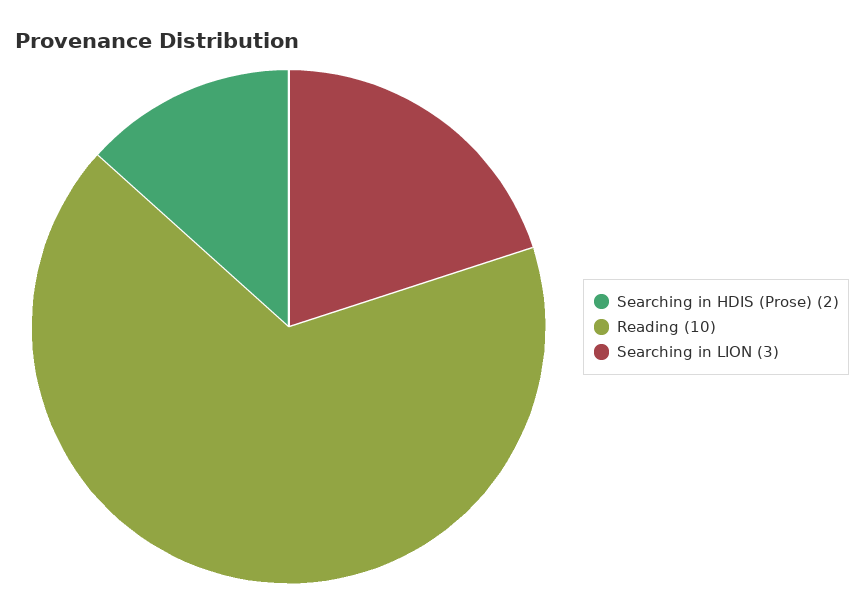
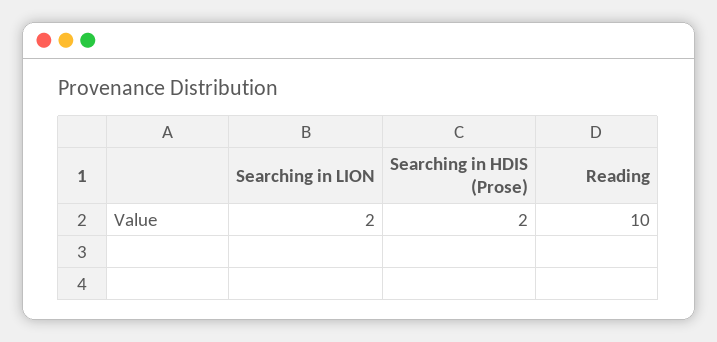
Searching in LION: 3 -> 2

